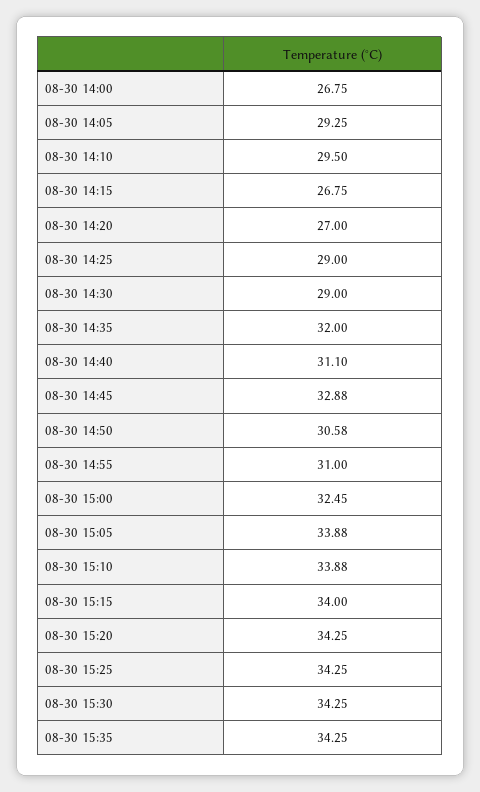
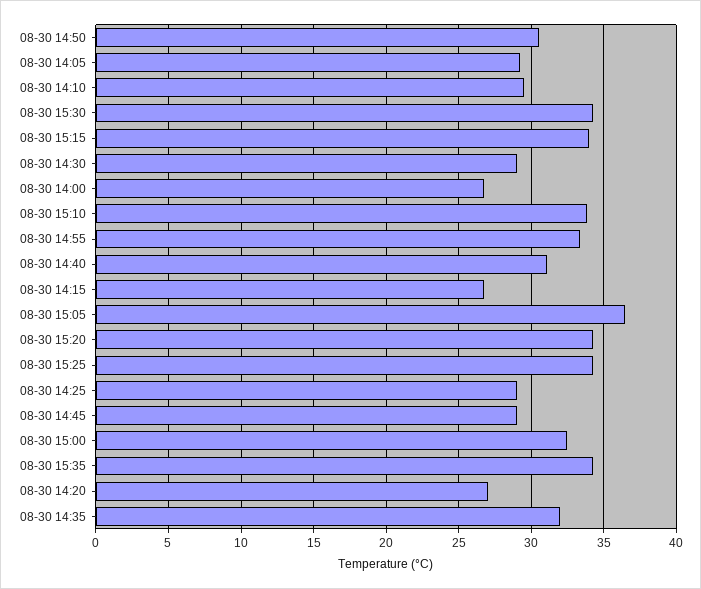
08-30 14:45: 32.88 -> 29
08-30 14:55: 31 -> 33.5
08-30 15:05: 33.88 -> 36.5

